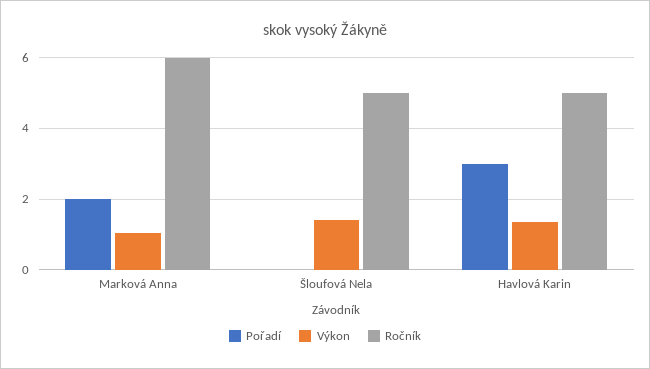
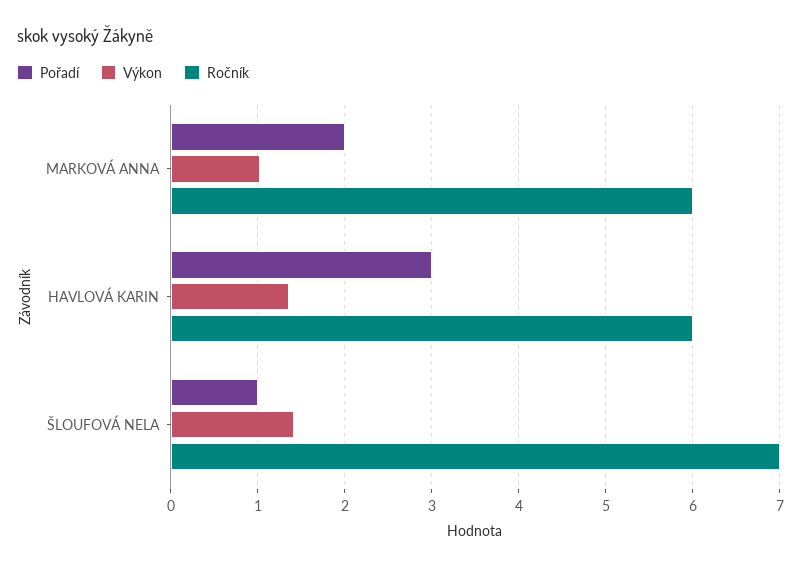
Pořadí, Šloufová Nela: 0 -> 1
Ročník, Šloufová Nela: 5 -> 7
Ročník, Havlová Karin: 5 -> 6

